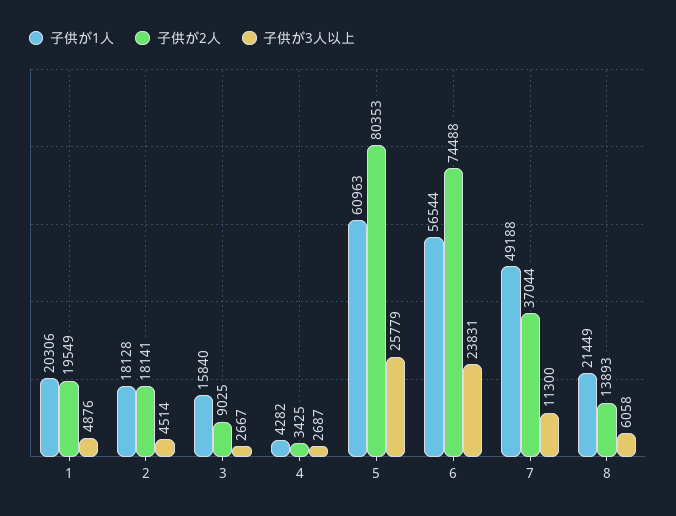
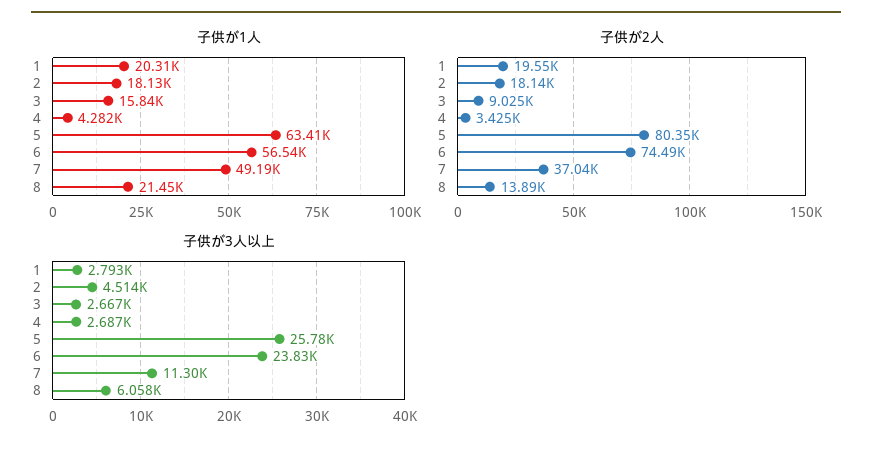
子供が3人以上, 1: 4876 -> 2793
子供が1人, 5: 60963 -> 63410

